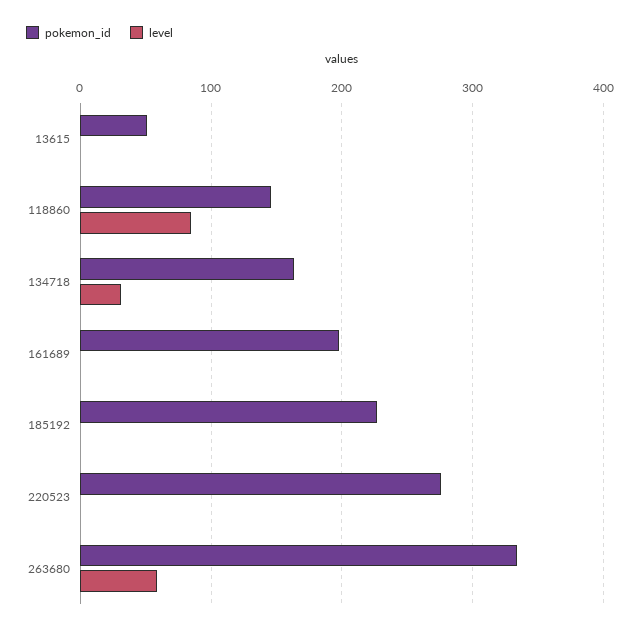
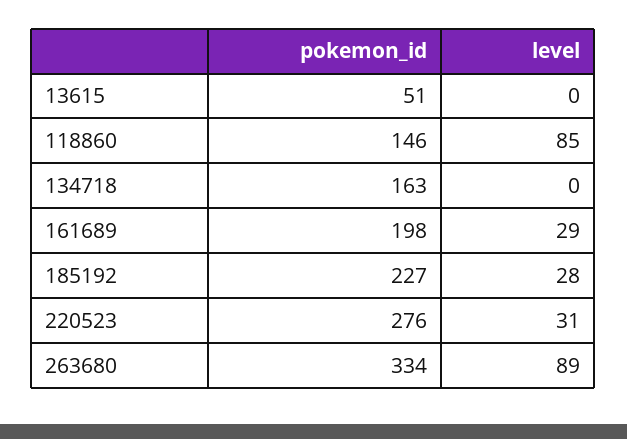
level, 134718: 30 -> 0
level, 161689: 0 -> 29
level, 185192: 0 -> 28
level, 220523: 0 -> 31
level, 263680: 60 -> 89

